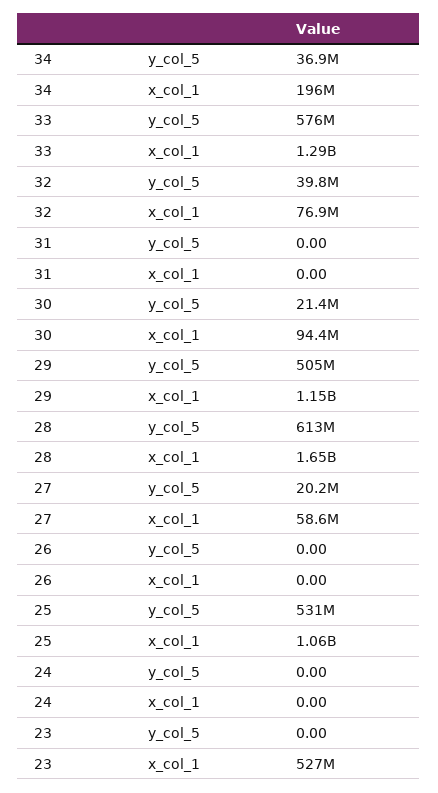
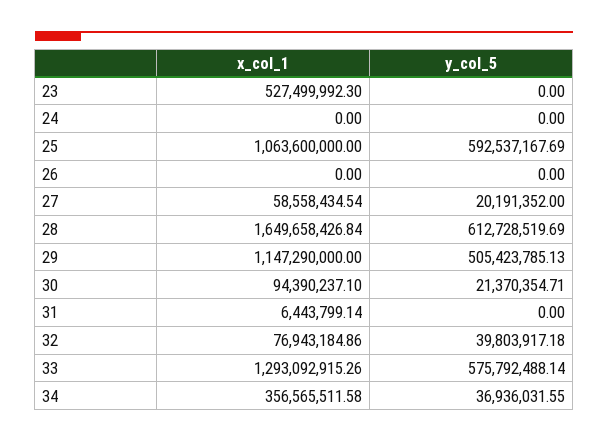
34, x_col_1: 196000000 -> 356565511.58
31, x_col_1: 0 -> 6443799.14
25, y_col_5: 531000000 -> 592537167.69

